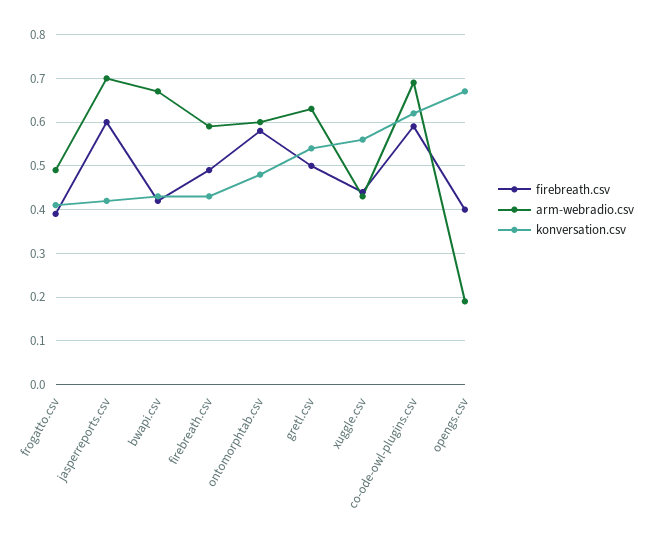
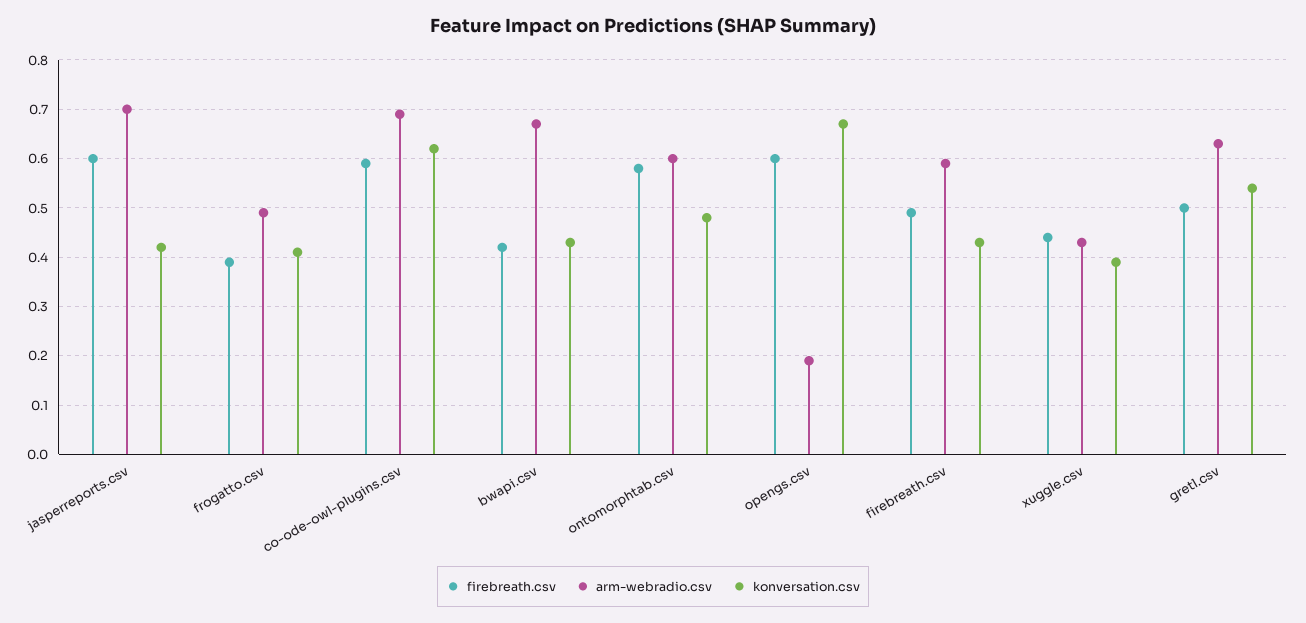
konversation.csv, xuggle.csv: 0.55 -> 0.4
firebreath.csv, opengs.csv: 0.4 -> 0.6

